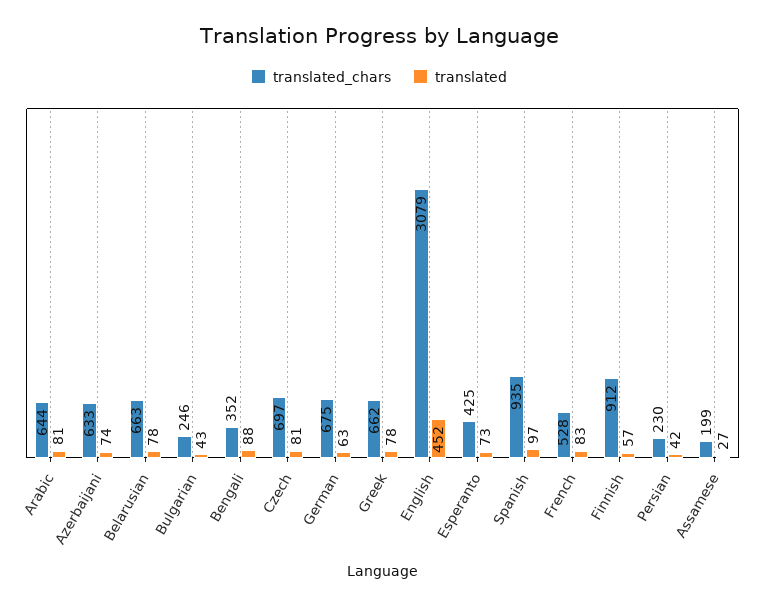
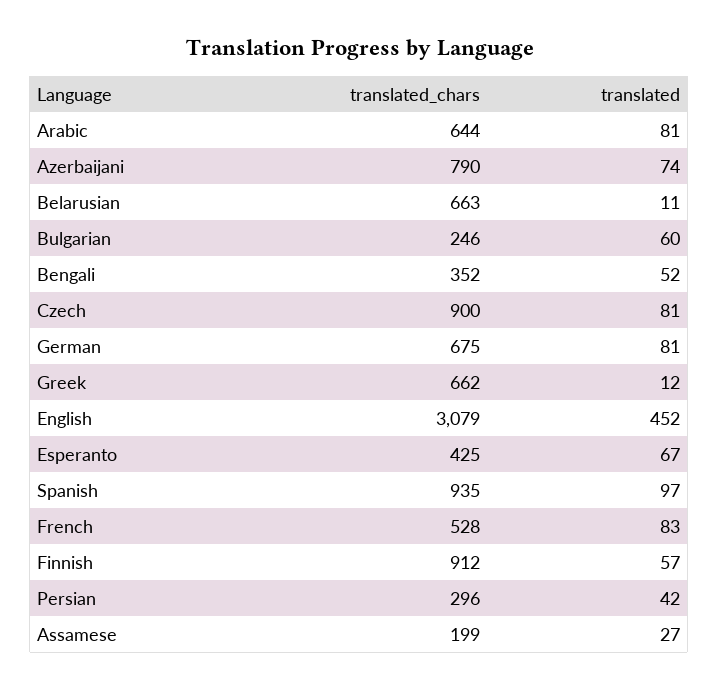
translated_chars, Azerbaijani: 633 -> 790
translated, Belarusian: 78 -> 11
translated, Bulgarian: 43 -> 60
translated, Bengali: 88 -> 52
translated_chars, Czech: 697 -> 900
translated, German: 63 -> 81
translated, Greek: 78 -> 12
translated, Esperanto: 73 -> 67
translated_chars, Persian: 230 -> 296

